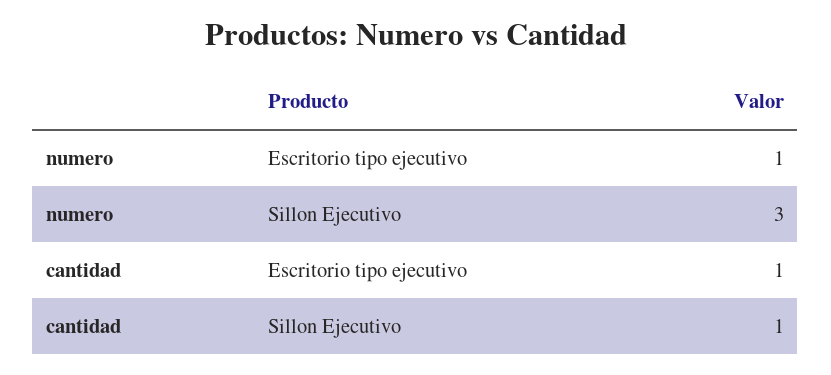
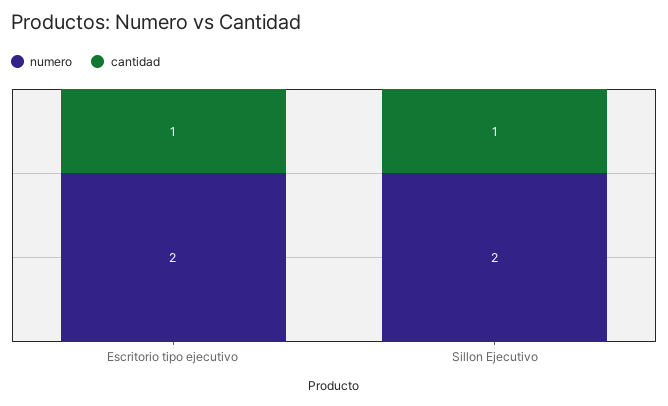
numero, Escritorio tipo ejecutivo: 1 -> 2
numero, Sillon Ejecutivo: 3 -> 2

